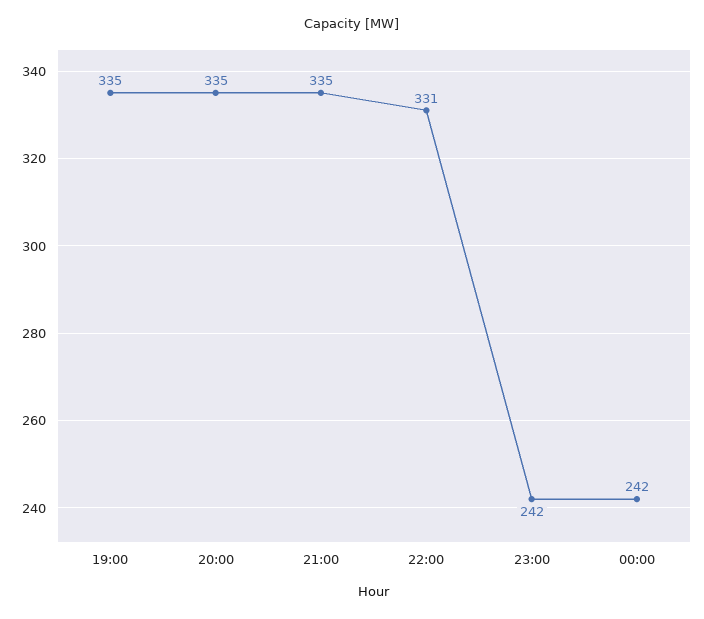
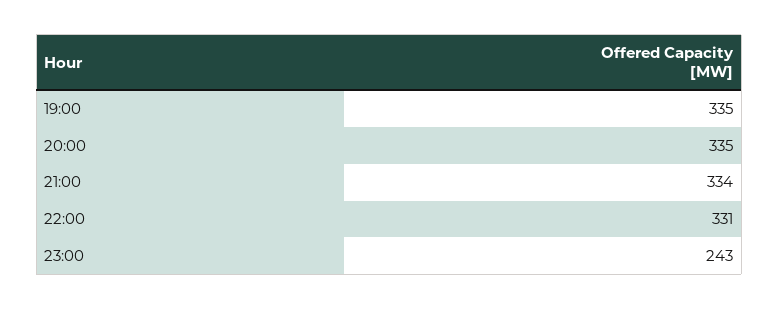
21:00: 335 -> 334
23:00: 242 -> 243
00:00: 242 -> none

